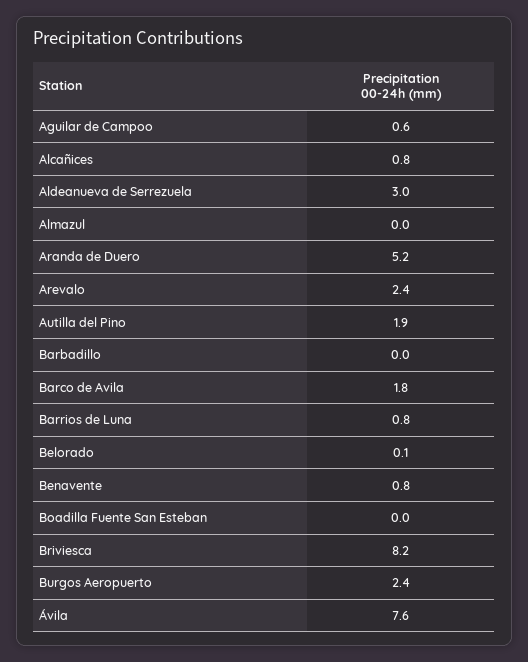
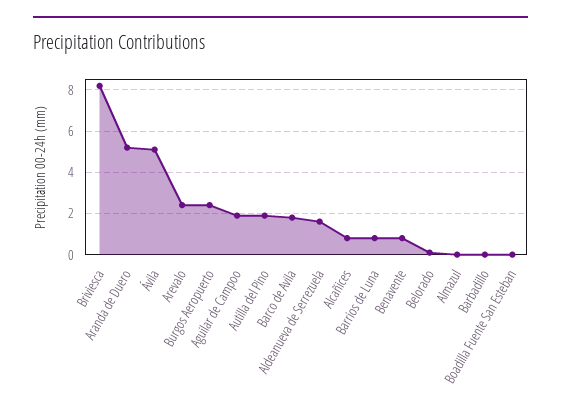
Aguilar de Campoo: 0.6 -> 2
Aldeanueva de Serrezuela: 3 -> 1.5
Ávila: 7.6 -> 5

